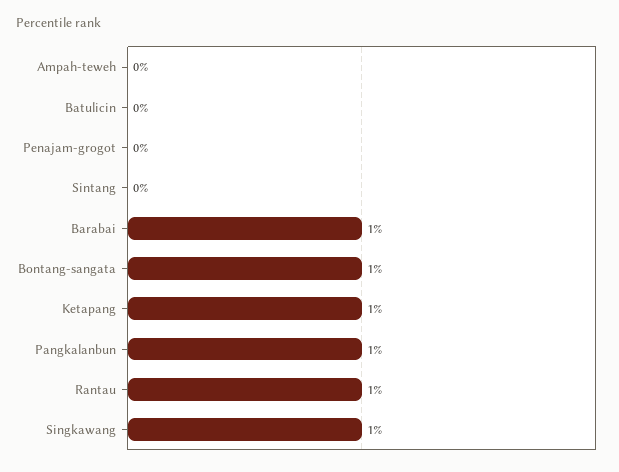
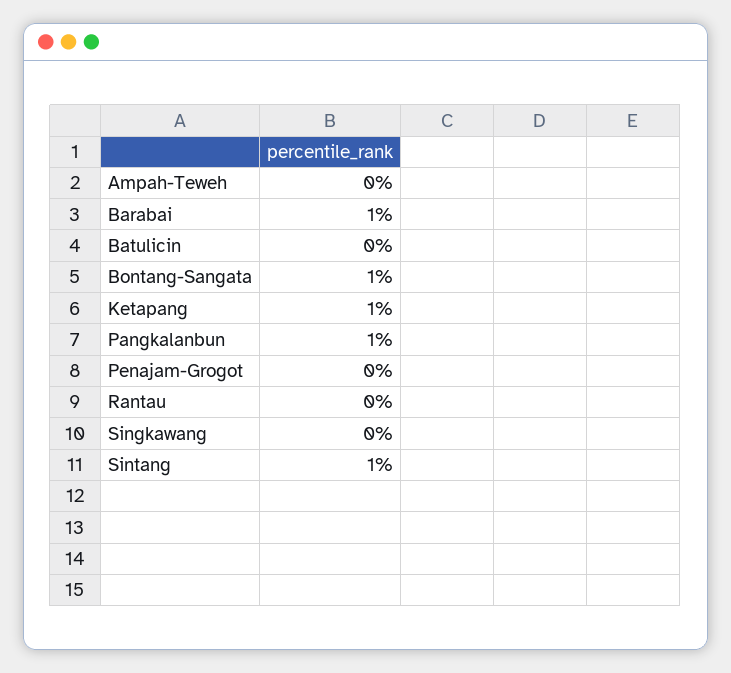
Sintang: 0 -> 1
Rantau: 1 -> 0
Singkawang: 1 -> 0

